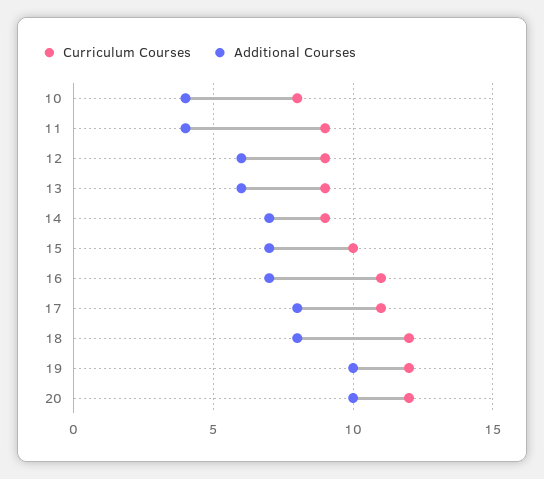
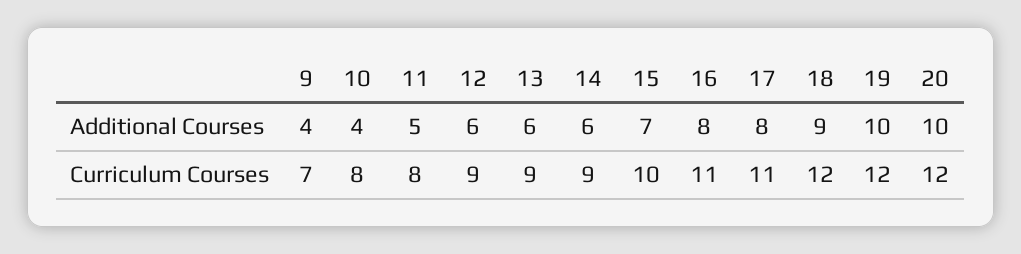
Curriculum Courses, 11: 9 -> 8
Additional Courses, 11: 4 -> 5
Additional Courses, 14: 7 -> 6
Additional Courses, 16: 7 -> 8
Additional Courses, 18: 8 -> 9
Additional Courses, 9: none -> 4
Curriculum Courses, 9: none -> 7

